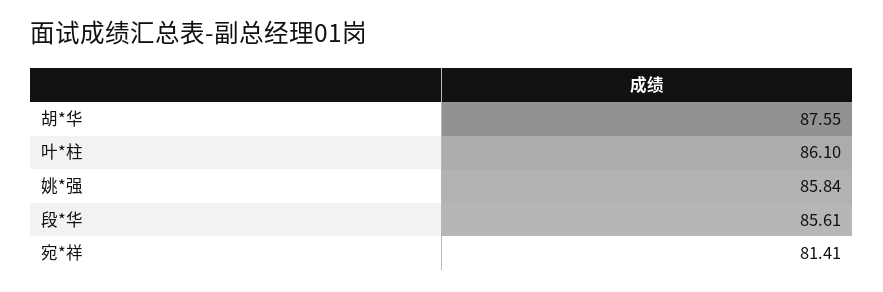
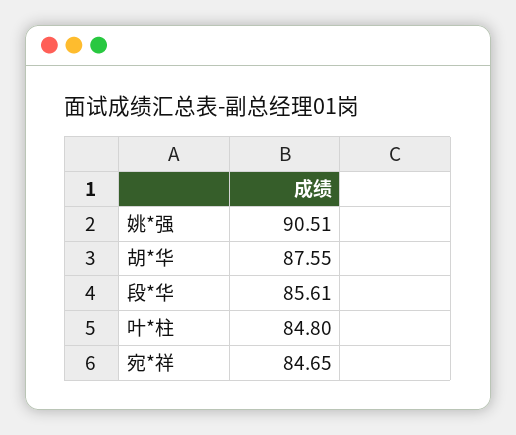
叶*柱: 86.1 -> 84.8
姚*强: 85.84 -> 90.51
宛*祥: 81.41 -> 84.65

